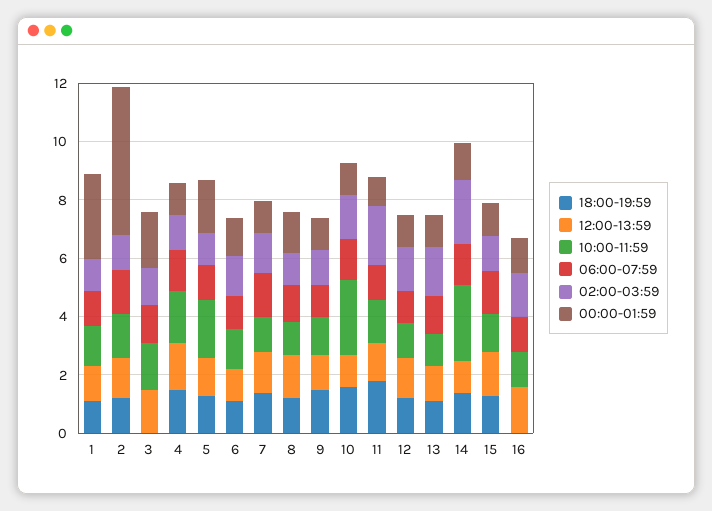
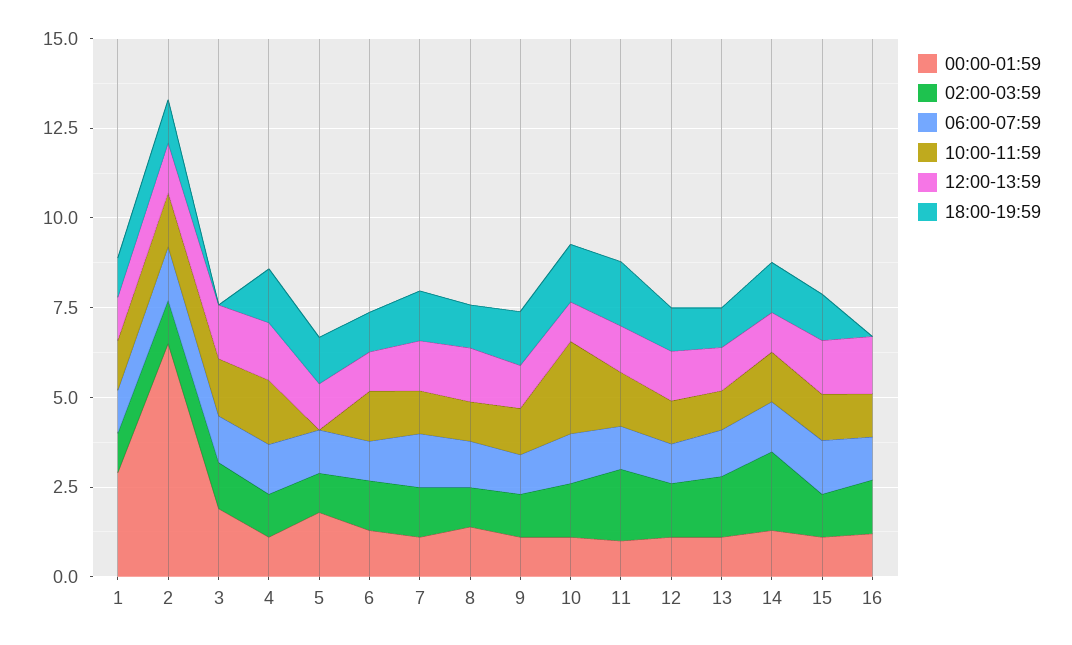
00:00-01:59, 2: 5 -> 6.5
10:00-11:59, 5: 2 -> 0
10:00-11:59, 14: 2.5 -> 1.5

